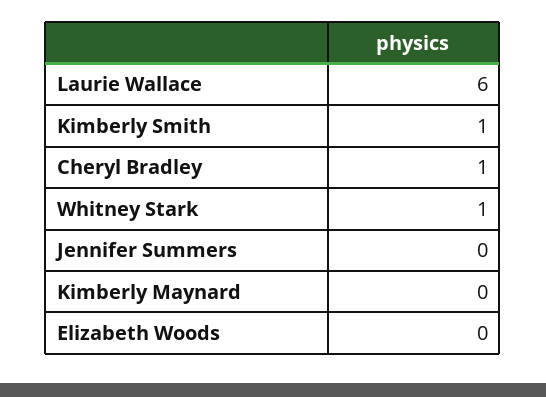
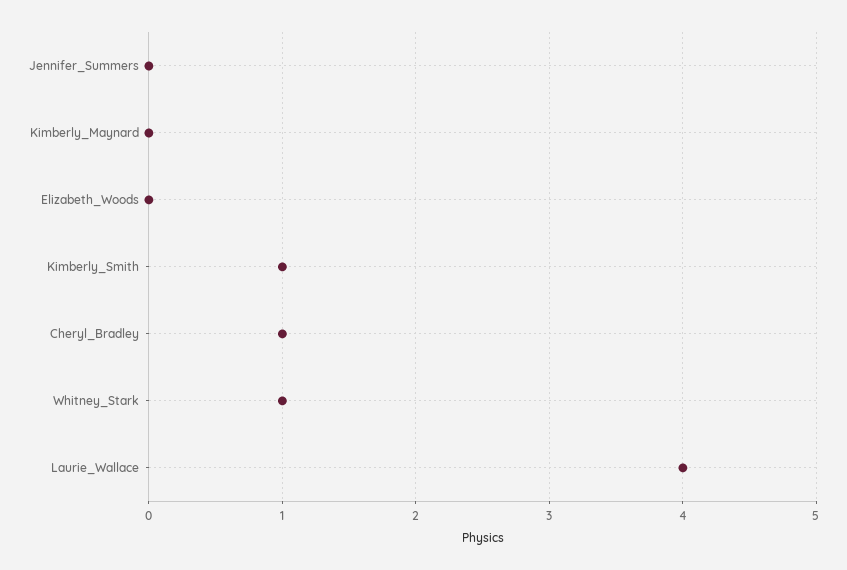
Laurie Wallace: 6 -> 4

